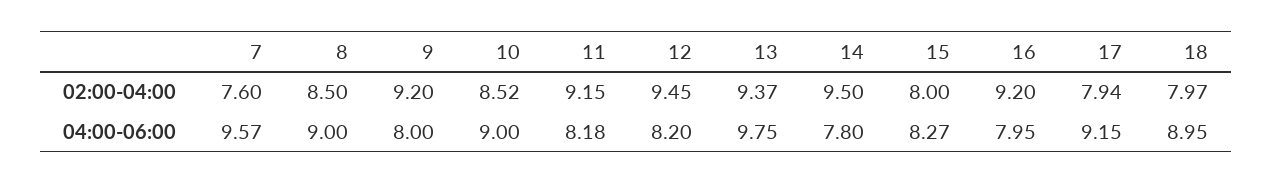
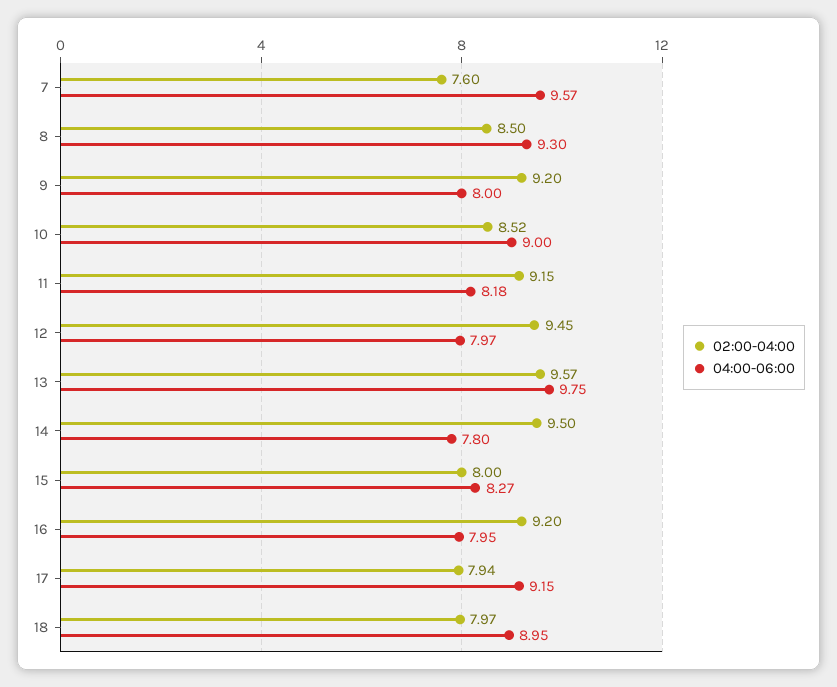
02:00-04:00, 13: 9.37 -> 9.57
04:00-06:00, 8: 9 -> 9.3
04:00-06:00, 12: 8.2 -> 7.97

